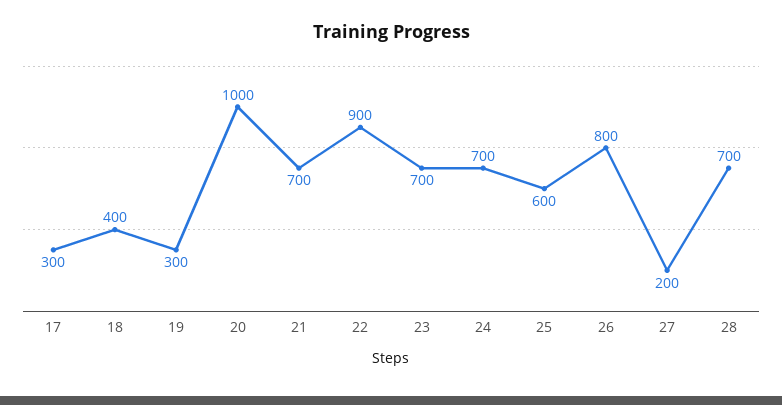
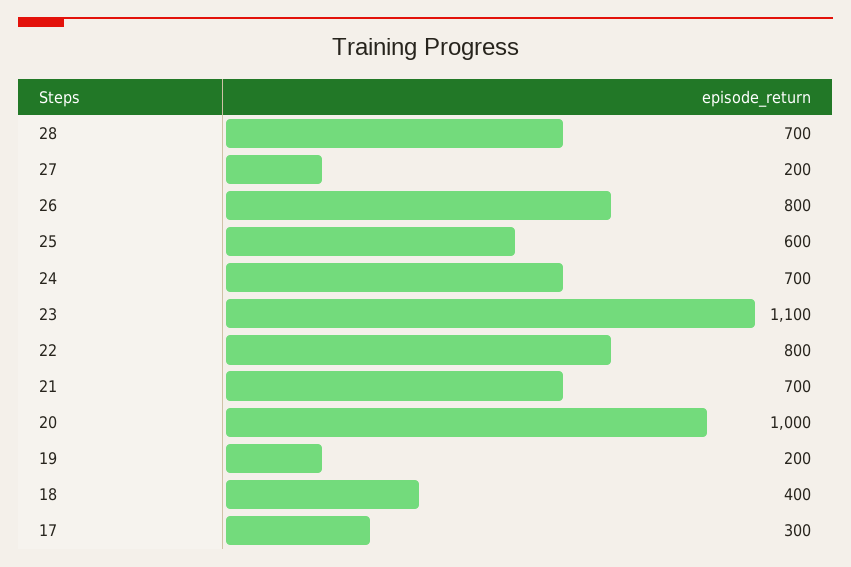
19: 300 -> 200
22: 900 -> 800
23: 700 -> 1100

